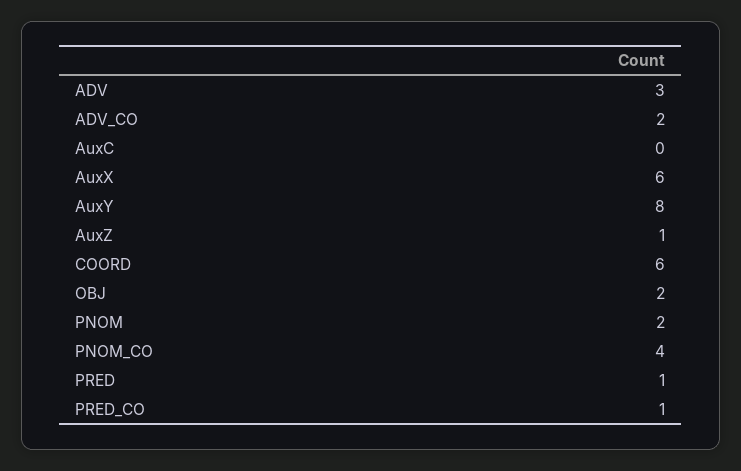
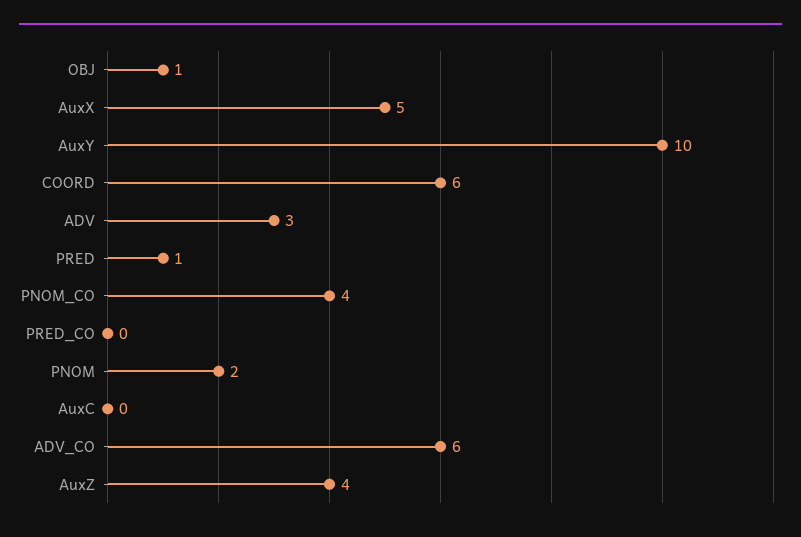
ADV_CO: 2 -> 6
AuxX: 6 -> 5
AuxY: 8 -> 10
AuxZ: 1 -> 4
OBJ: 2 -> 1
PRED_CO: 1 -> 0

